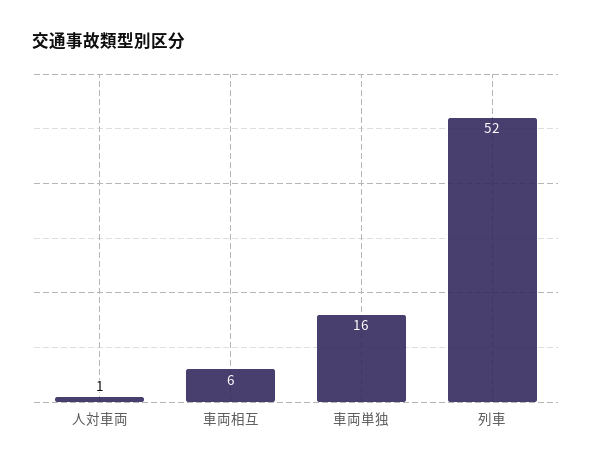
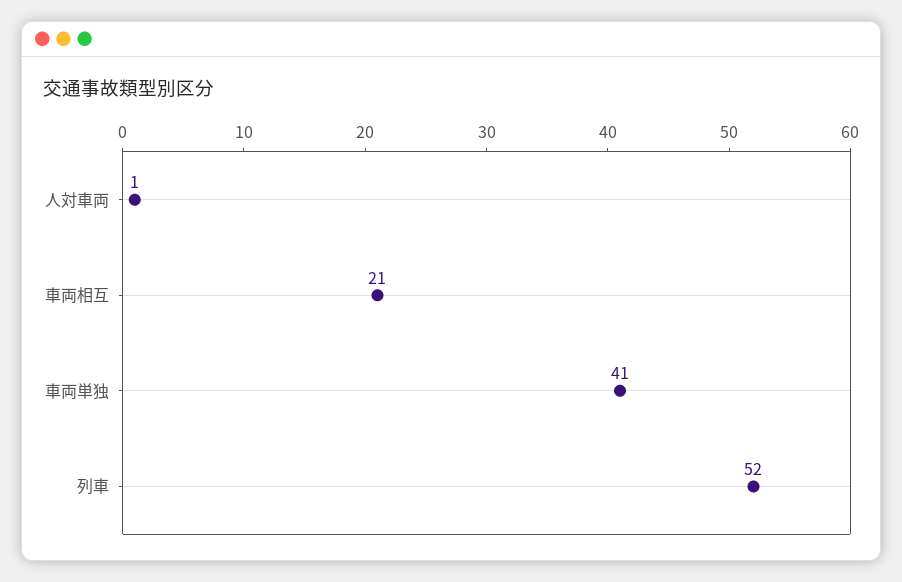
車両相互: 6 -> 21
車両単独: 16 -> 41

